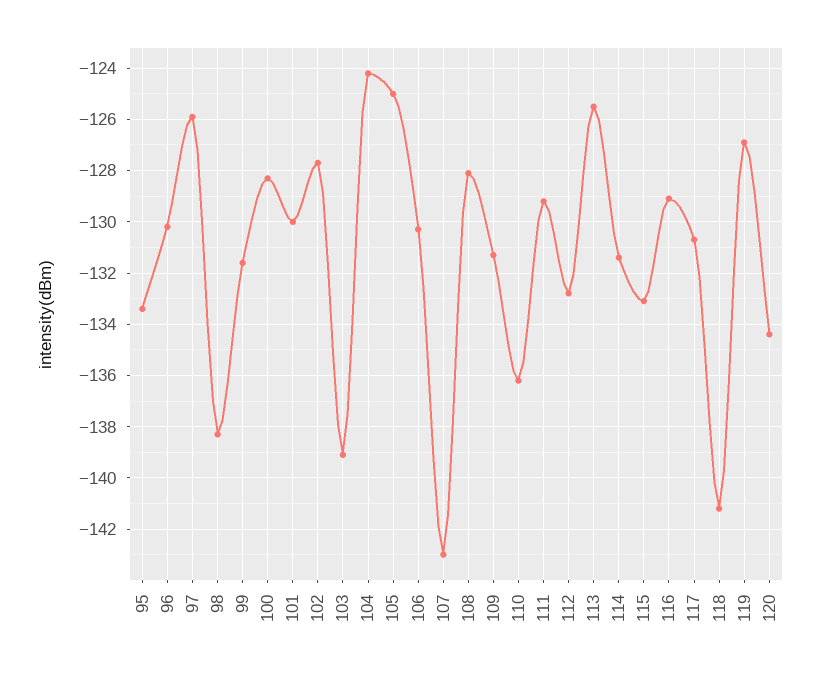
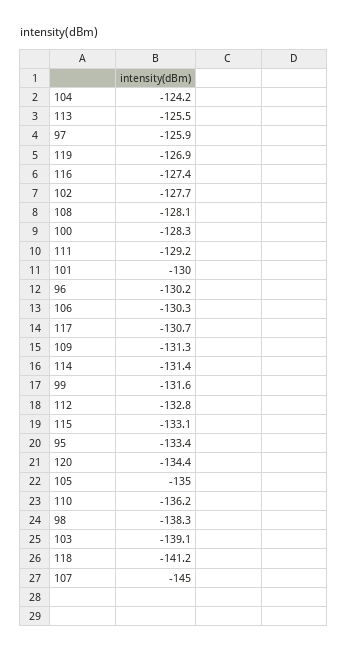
105: -125 -> -135
107: -143 -> -145
116: -129 -> -127.4

